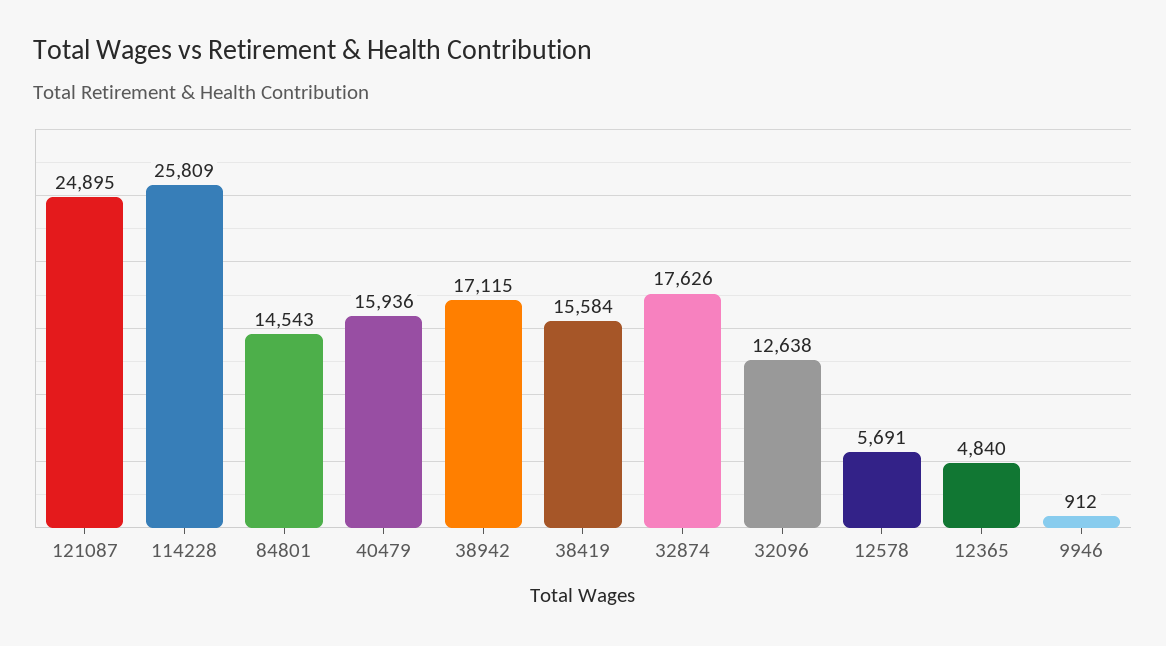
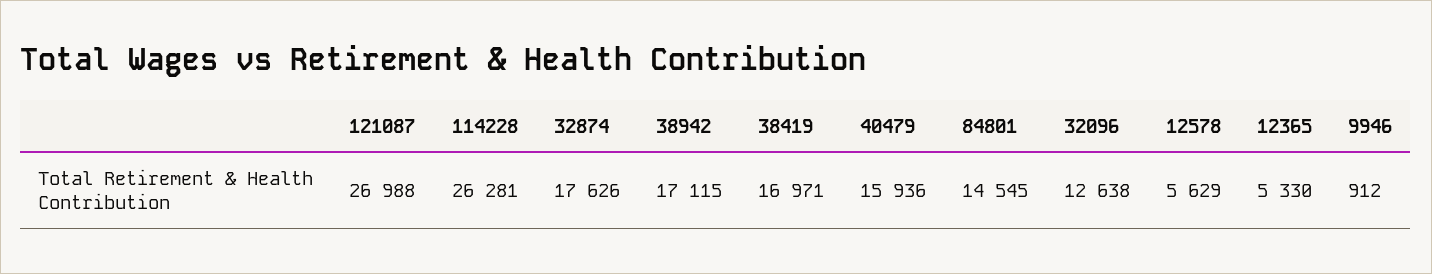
121087: 24895 -> 26988
114228: 25809 -> 26281
84801: 14543 -> 14545
38419: 15584 -> 16971
12578: 5691 -> 5629
12365: 4840 -> 5330

